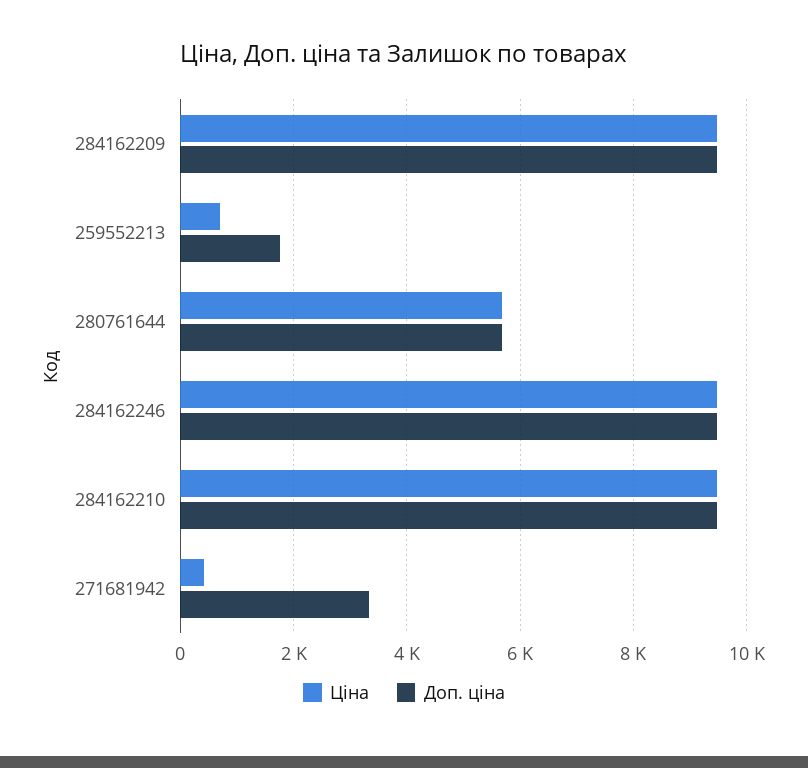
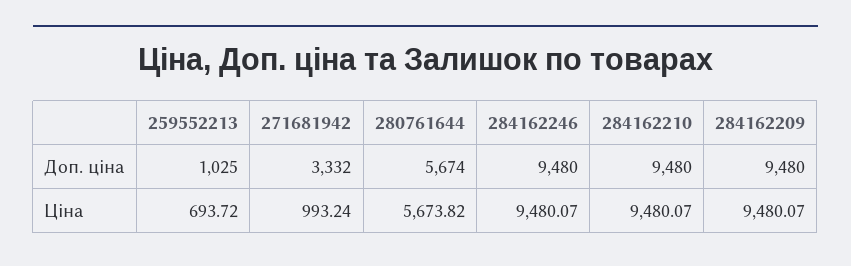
Доп. ціна, 259552213: 1800 -> 1025
Ціна, 271681942: 400 -> 993.24

